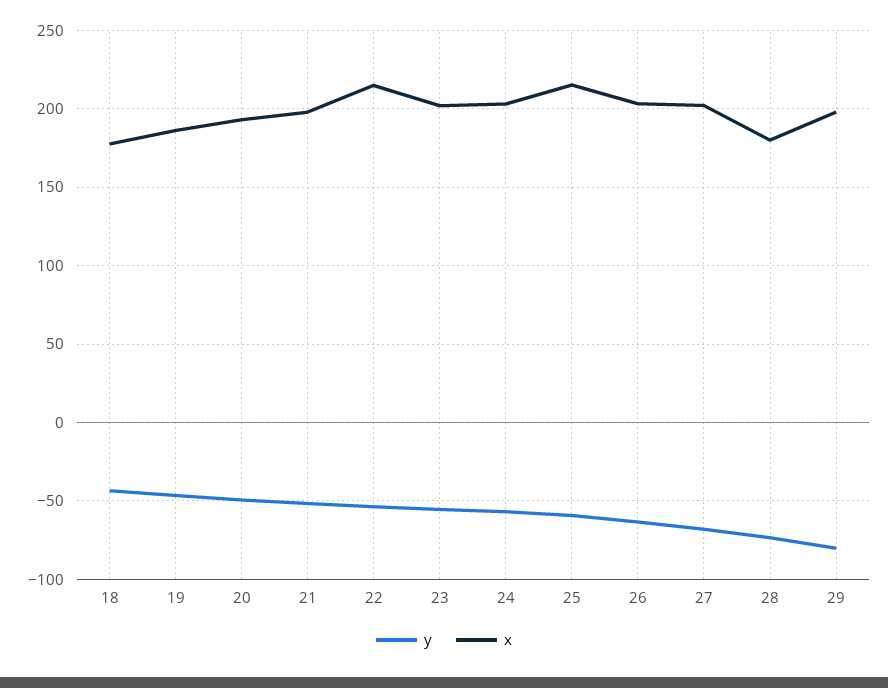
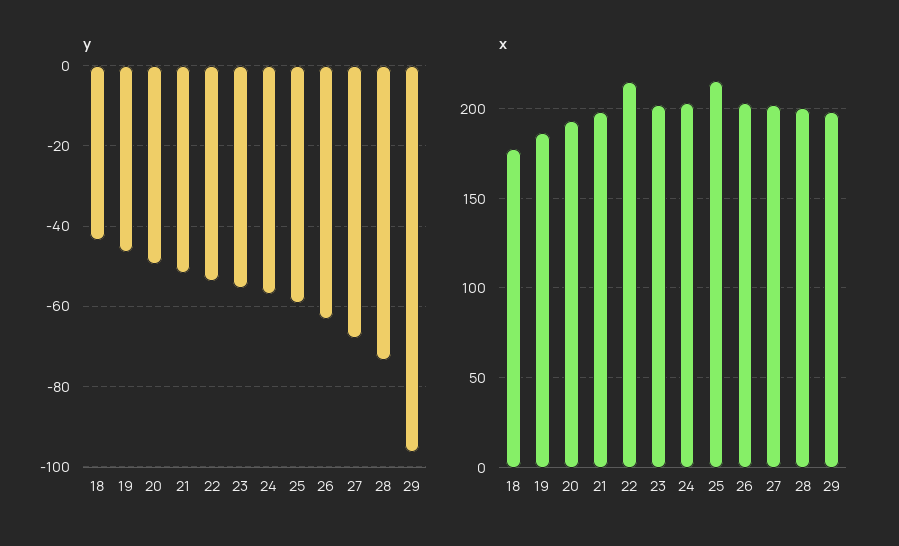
x, 28: 180 -> 200
y, 29: -80 -> -96

